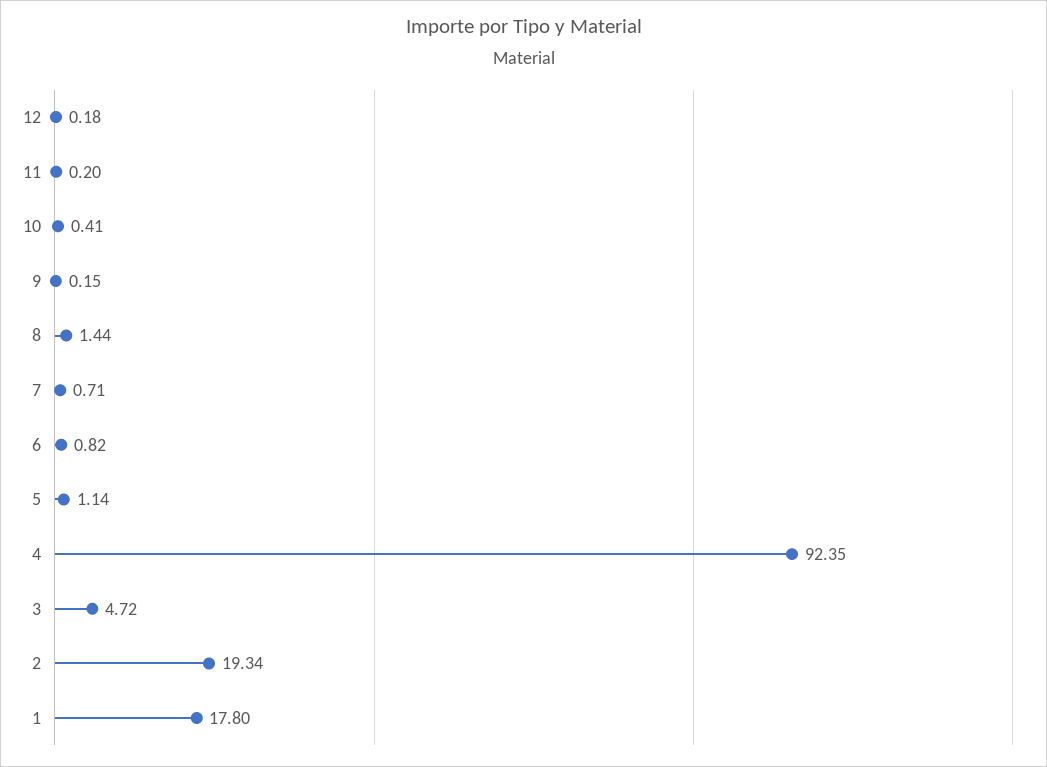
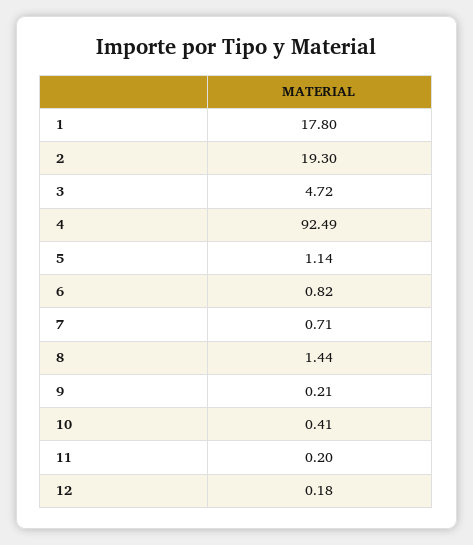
9: 0.15 -> 0.21
4: 92.35 -> 92.49
2: 19.34 -> 19.3

